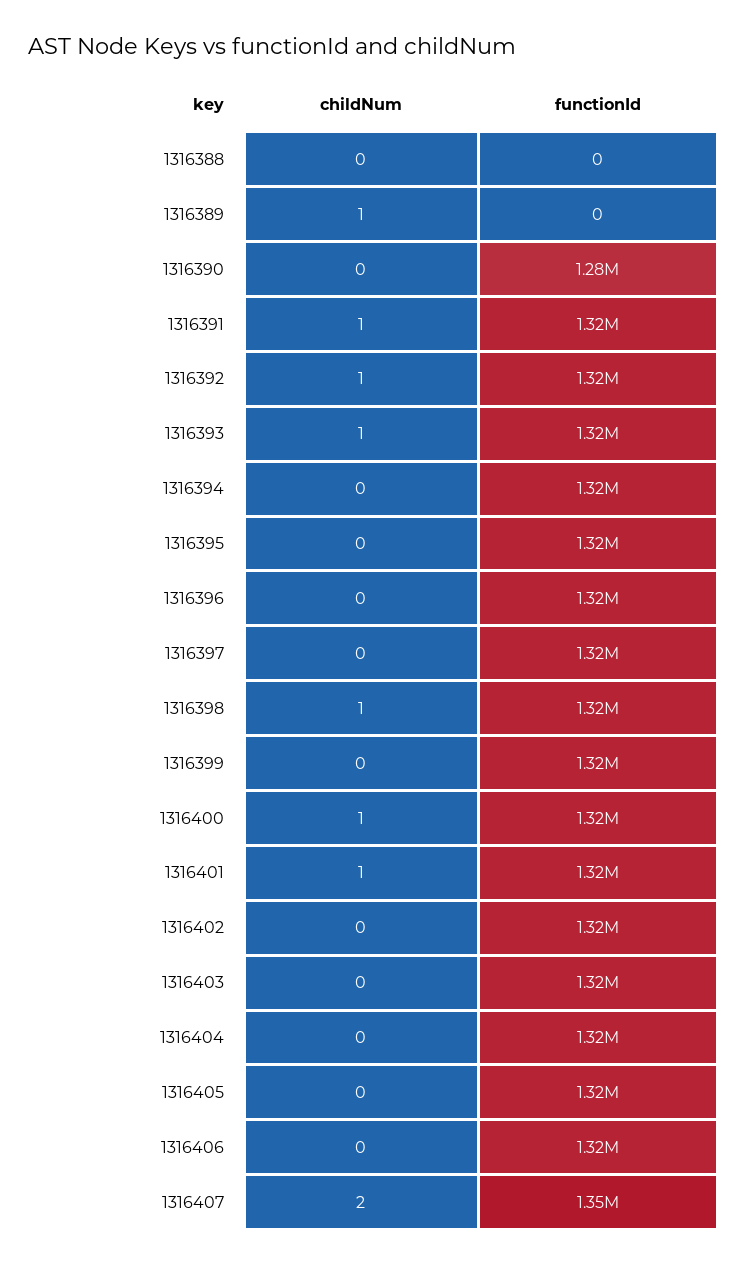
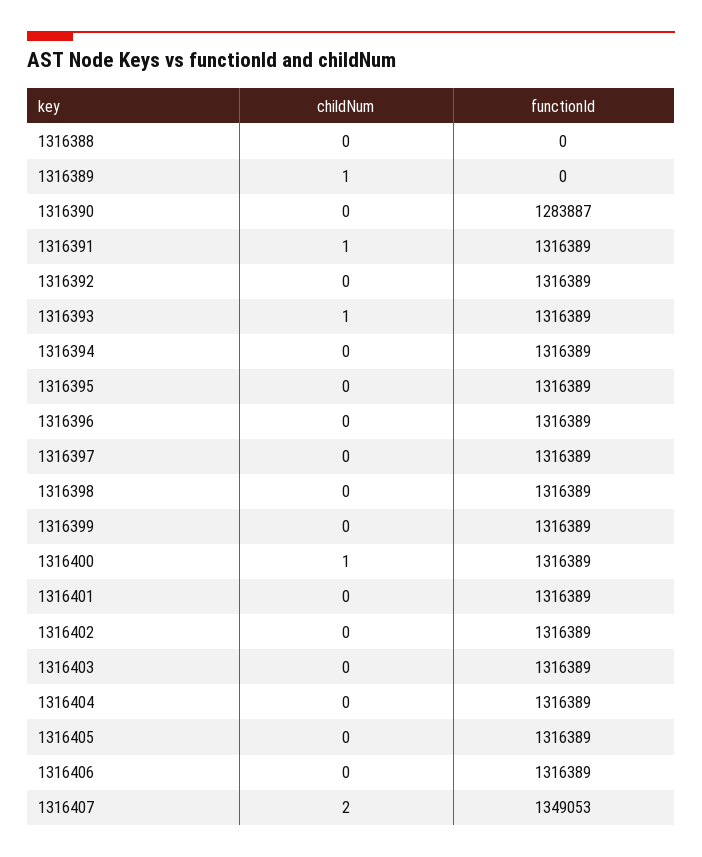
childNum, 1316392: 1 -> 0
childNum, 1316398: 1 -> 0
childNum, 1316401: 1 -> 0

